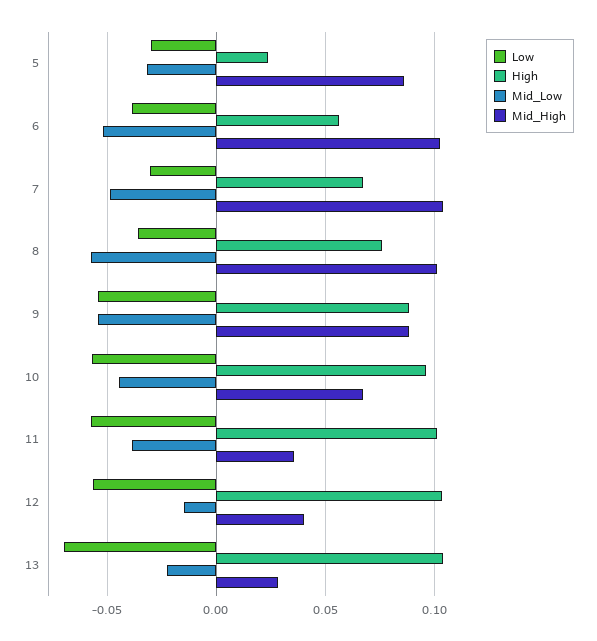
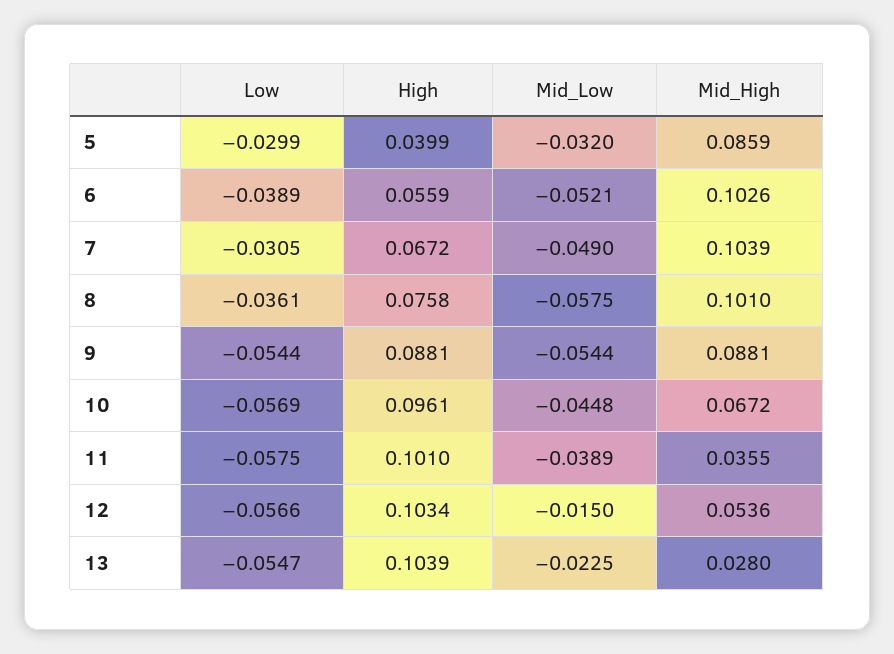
High, 5: 0.025 -> 0.0399
Mid_High, 12: 0.04 -> 0.0536
Low, 13: -0.07 -> -0.0547

